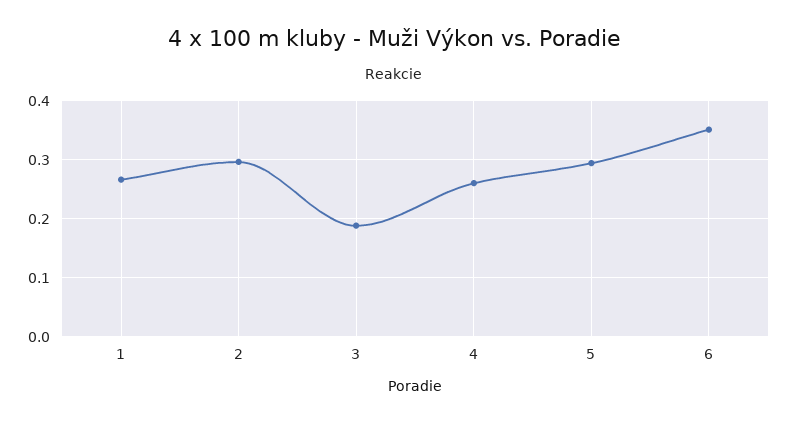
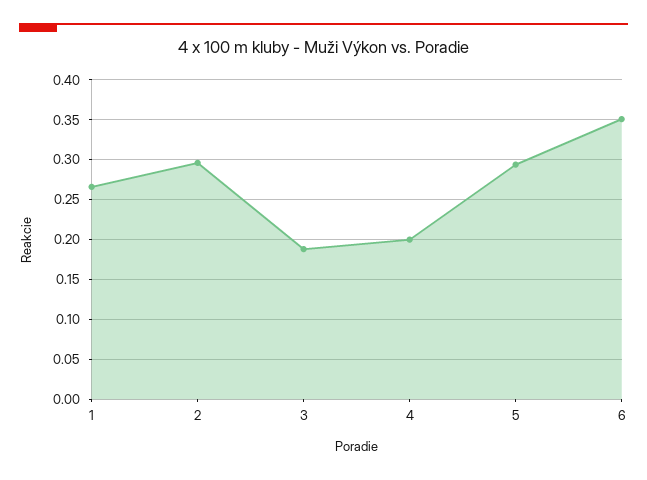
4: 0.26 -> 0.2

